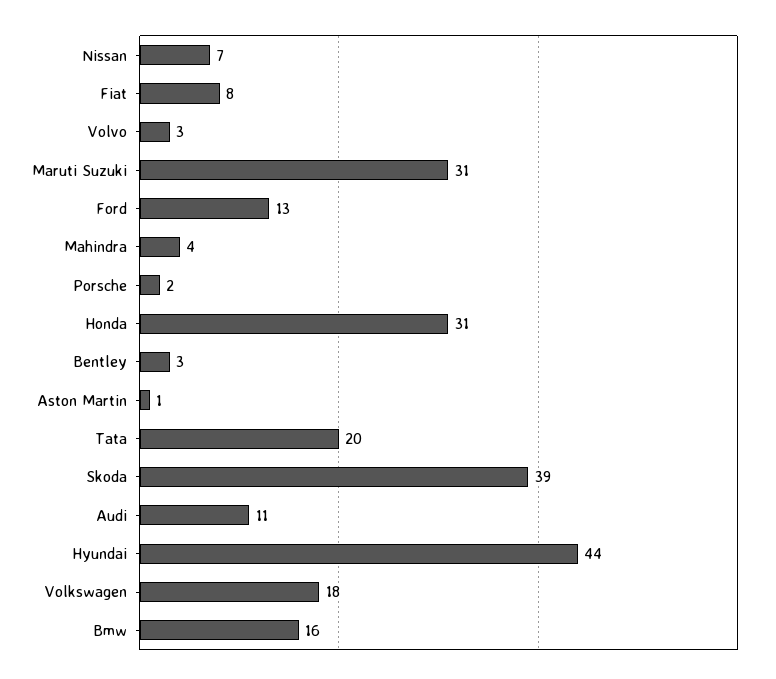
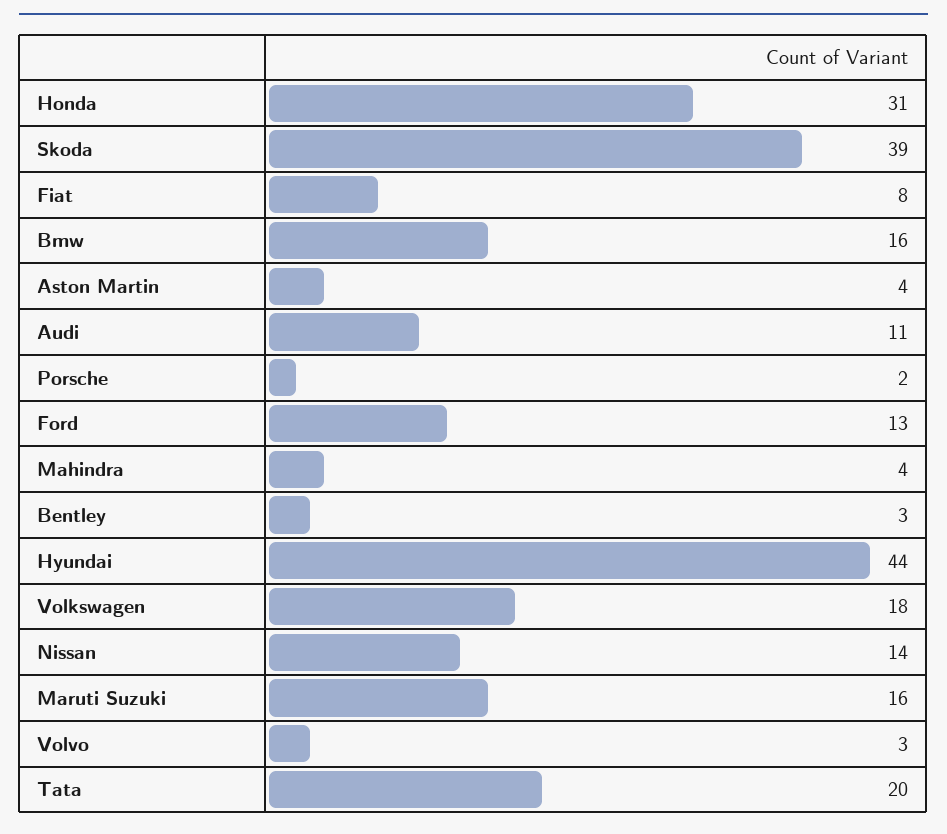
Nissan: 7 -> 14
Maruti Suzuki: 31 -> 16
Aston Martin: 1 -> 4

